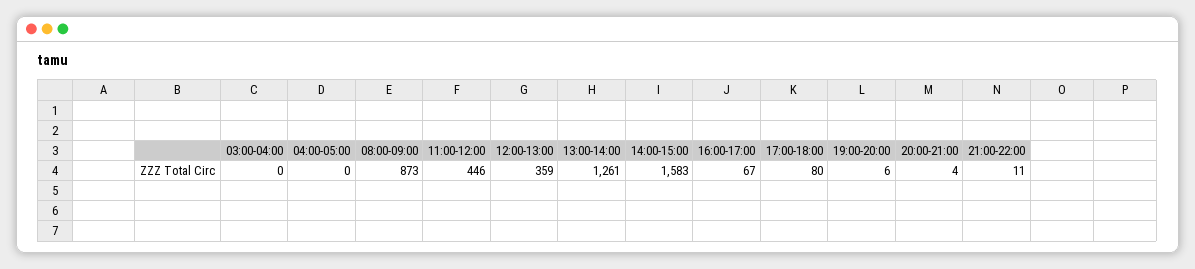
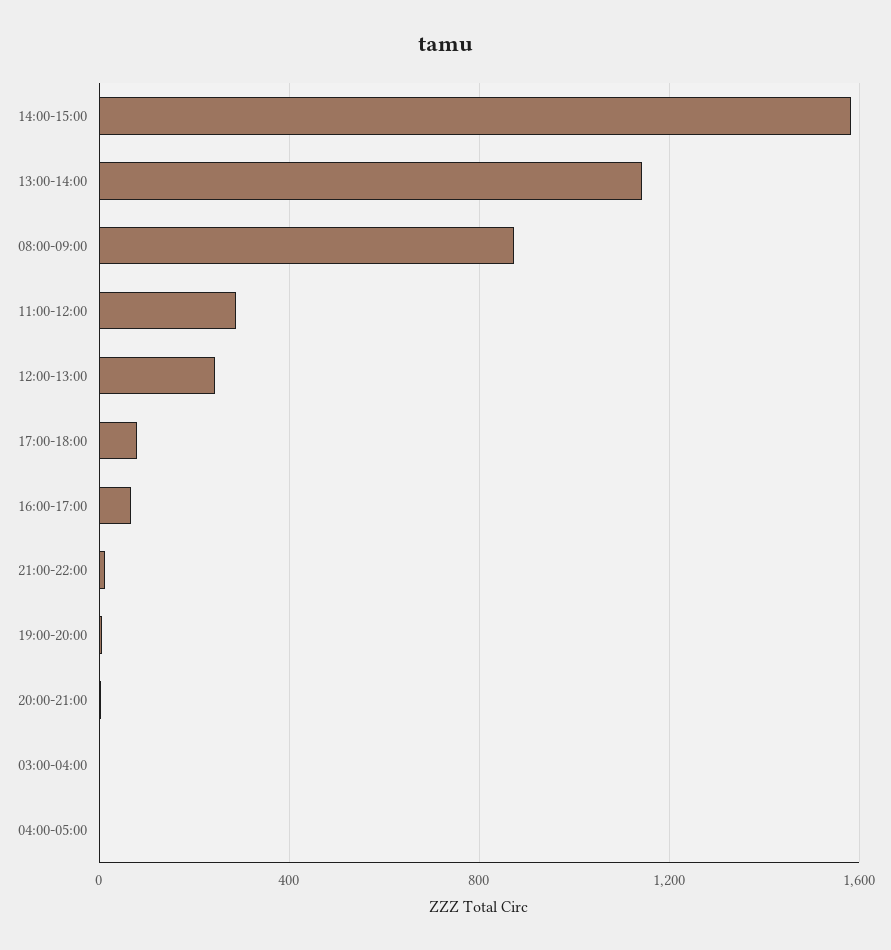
11:00-12:00: 446 -> 300
12:00-13:00: 359 -> 250
13:00-14:00: 1261 -> 1150

